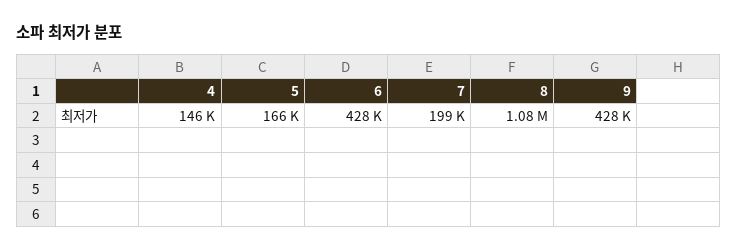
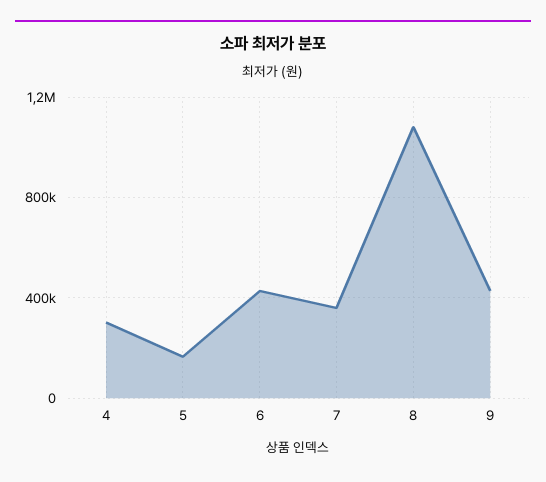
4: 146000 -> 300000
7: 199000 -> 350000

